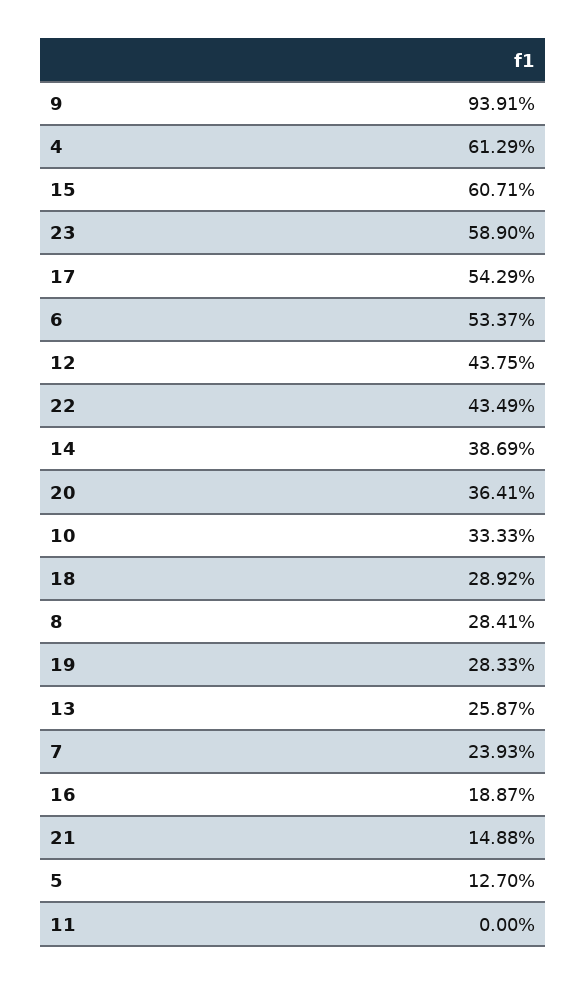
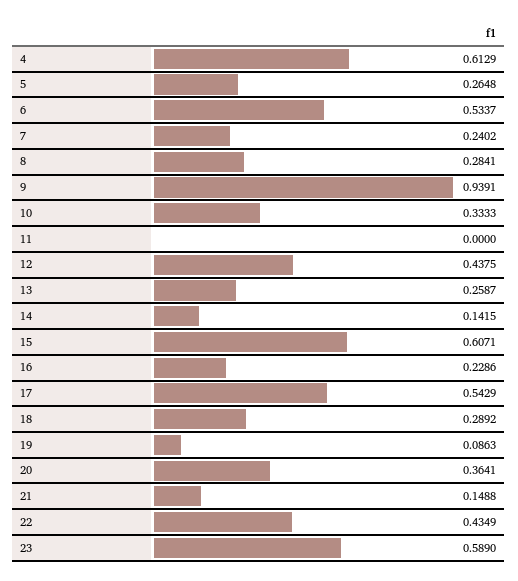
14: 0.3869 -> 0.1415
19: 0.2833 -> 0.0863
7: 0.2393 -> 0.2402
16: 0.1887 -> 0.2286
5: 0.127 -> 0.2648

